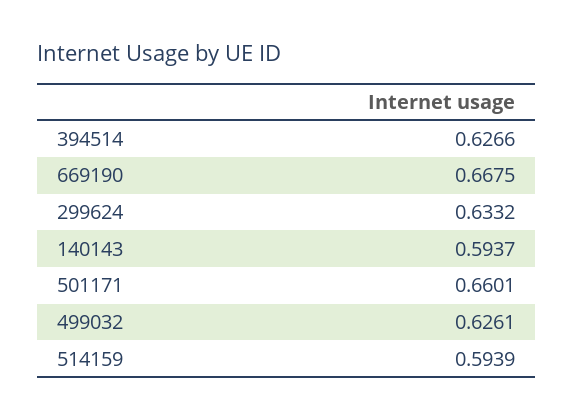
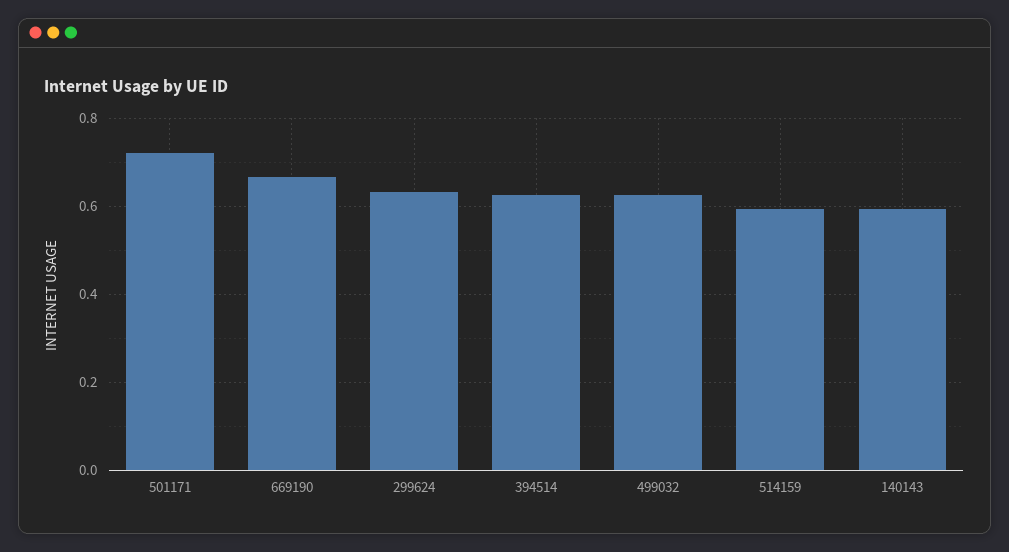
501171: 0.6601 -> 0.72

